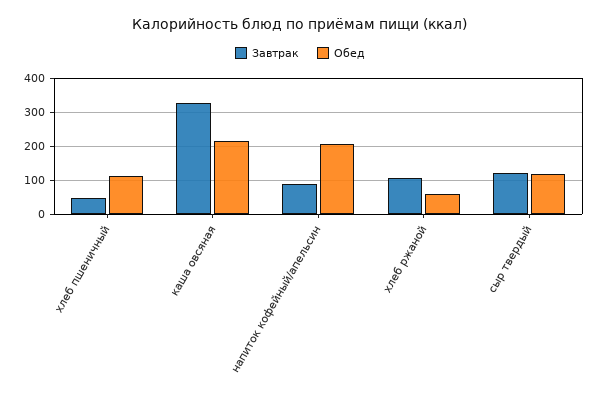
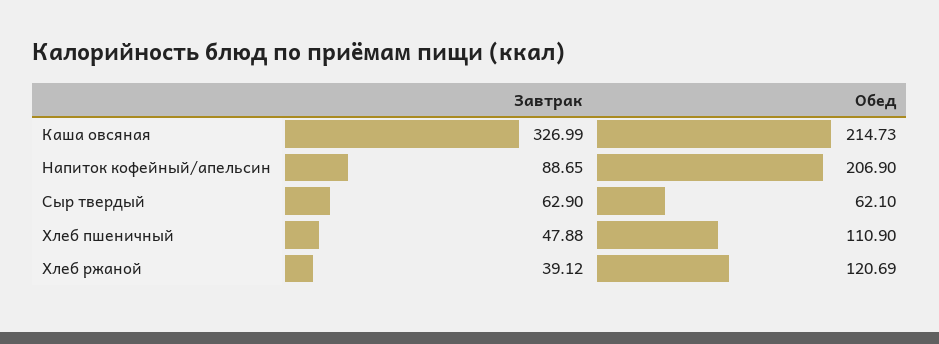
Завтрак, хлеб ржаной: 100 -> 39.12
Обед, хлеб ржаной: 60 -> 120.69
Завтрак, сыр твердый: 120 -> 62.9
Обед, сыр твердый: 120 -> 62.1

